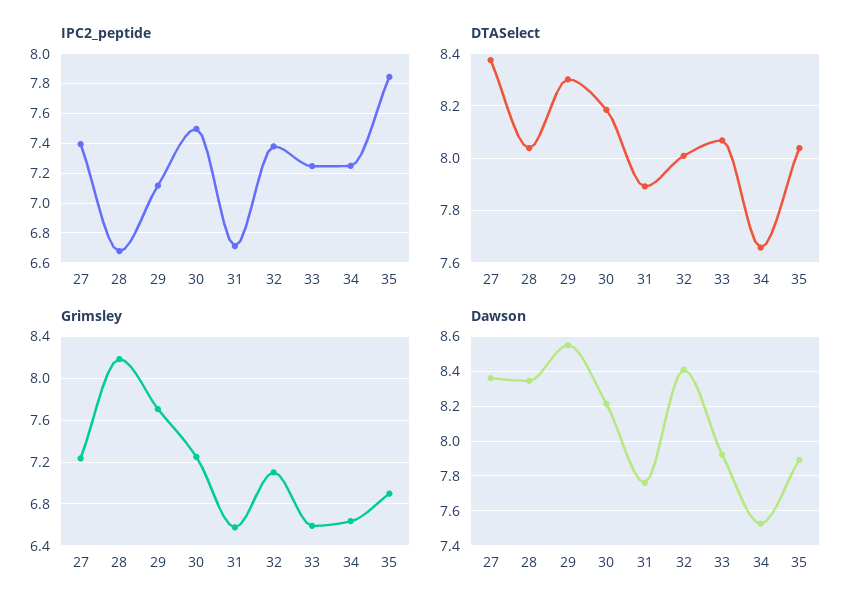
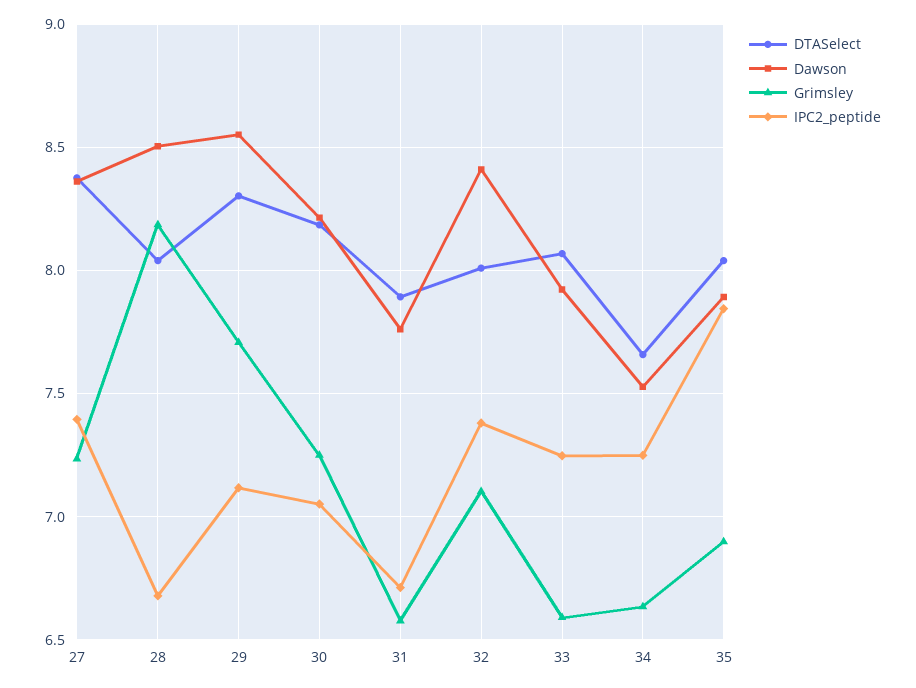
IPC2_peptide, 30: 7.5 -> 7.05
Dawson, 28: 8.35 -> 8.5

